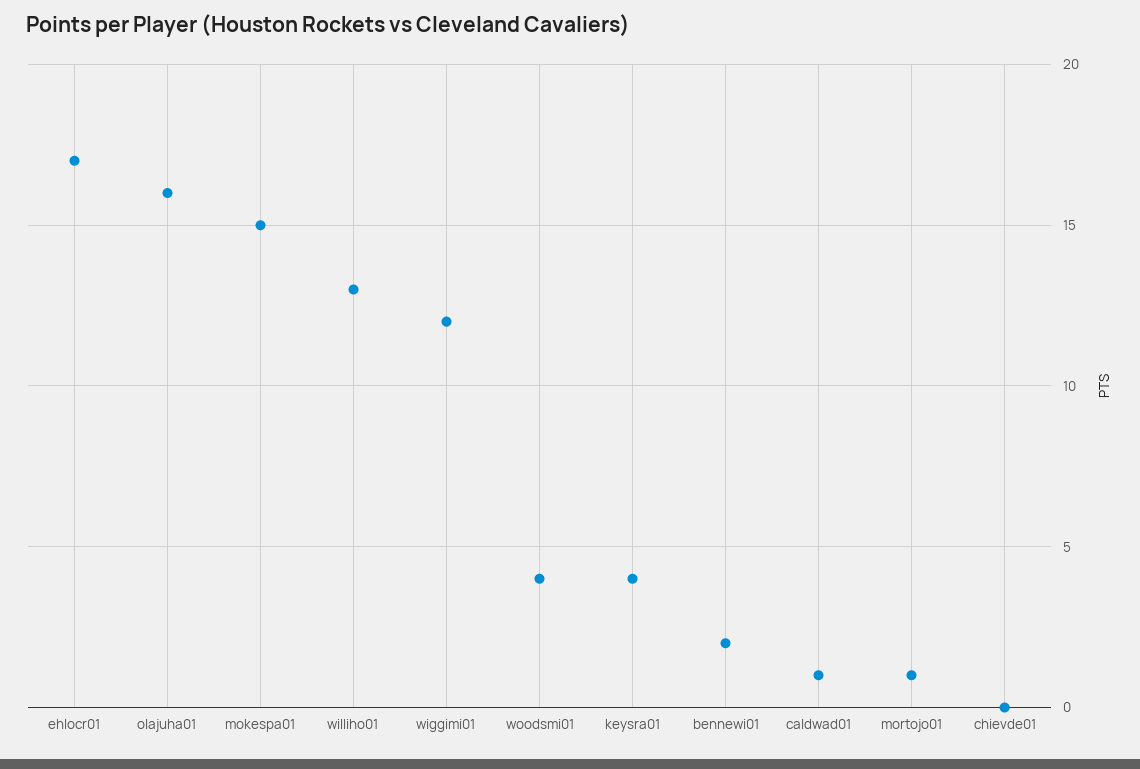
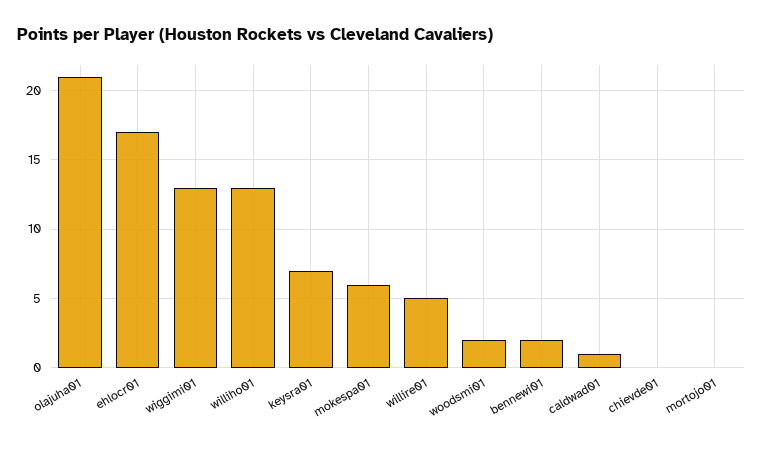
olajuha01: 16 -> 21
mokespa01: 15 -> 6
wiggimi01: 12 -> 13
woodsmi01: 4 -> 2
keysra01: 4 -> 7
mortojo01: 1 -> 0
willire01: none -> 5

